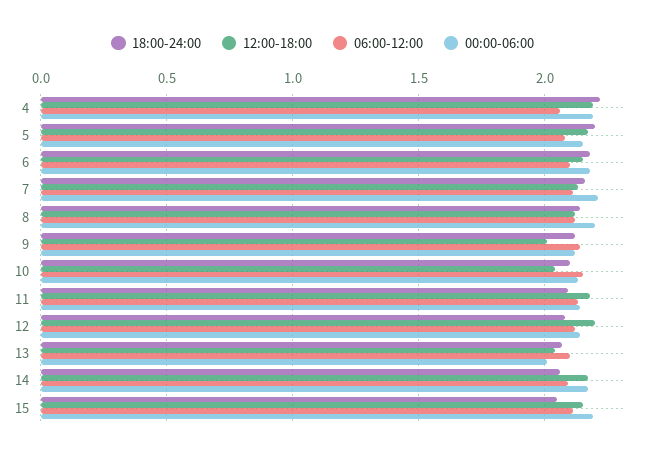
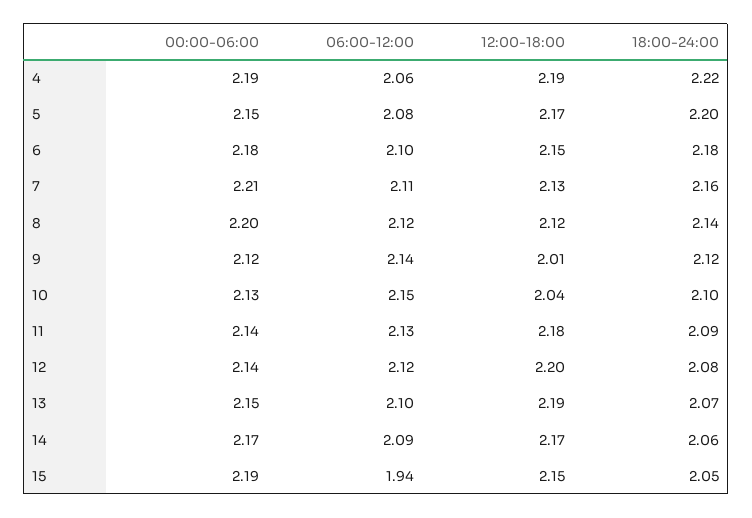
12:00-18:00, 13: 2.05 -> 2.19
00:00-06:00, 13: 2 -> 2.15
06:00-12:00, 15: 2.1 -> 1.94

